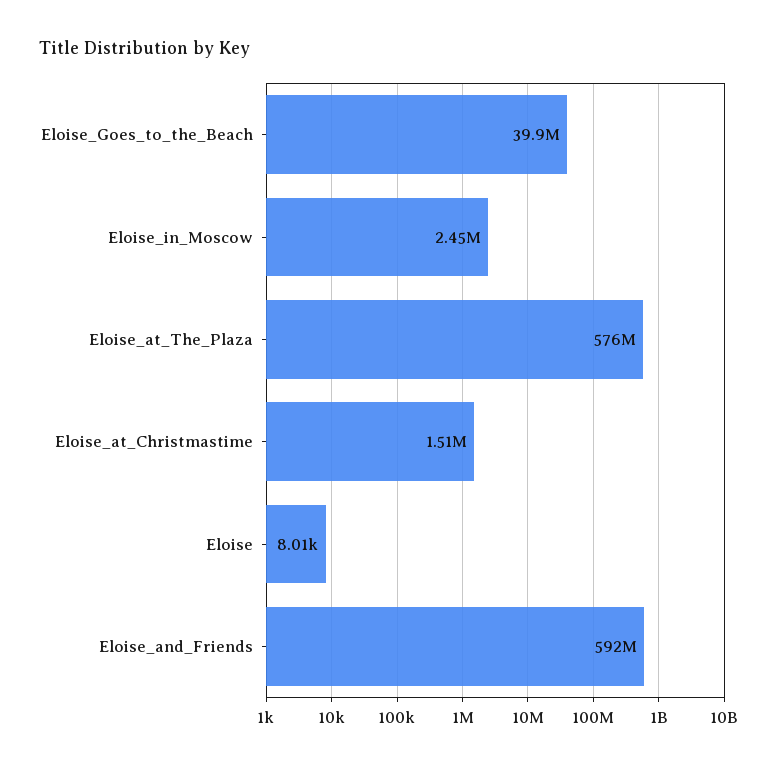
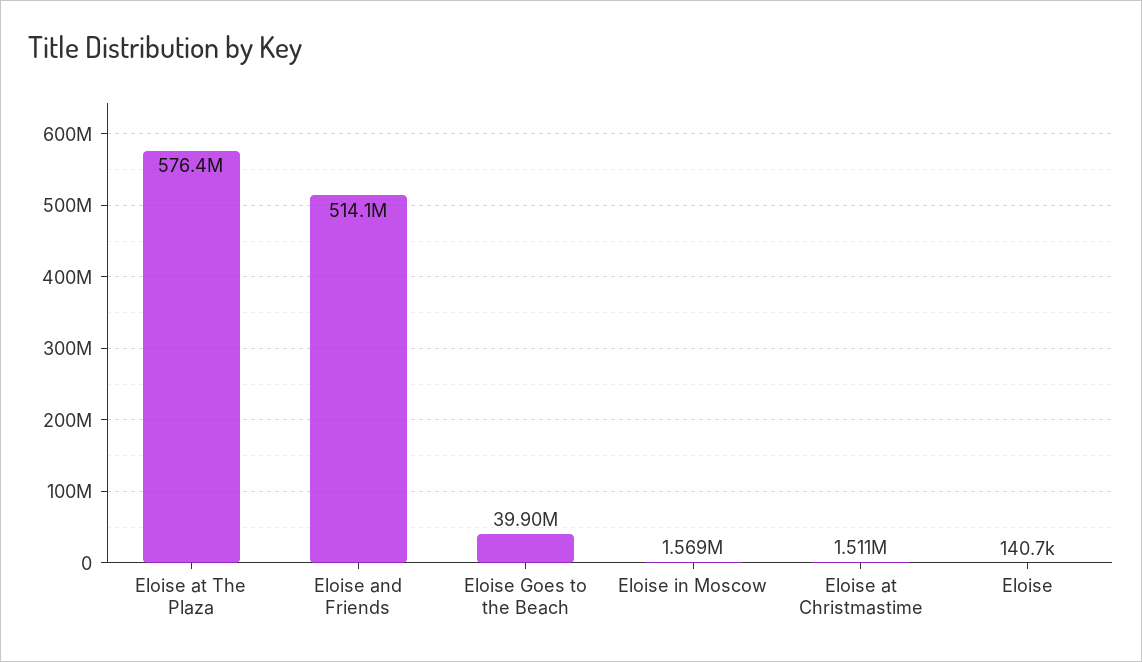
Eloise_in_Moscow: 2450000 -> 1569000
Eloise: 8010 -> 140700
Eloise_and_Friends: 592000000 -> 514100000

